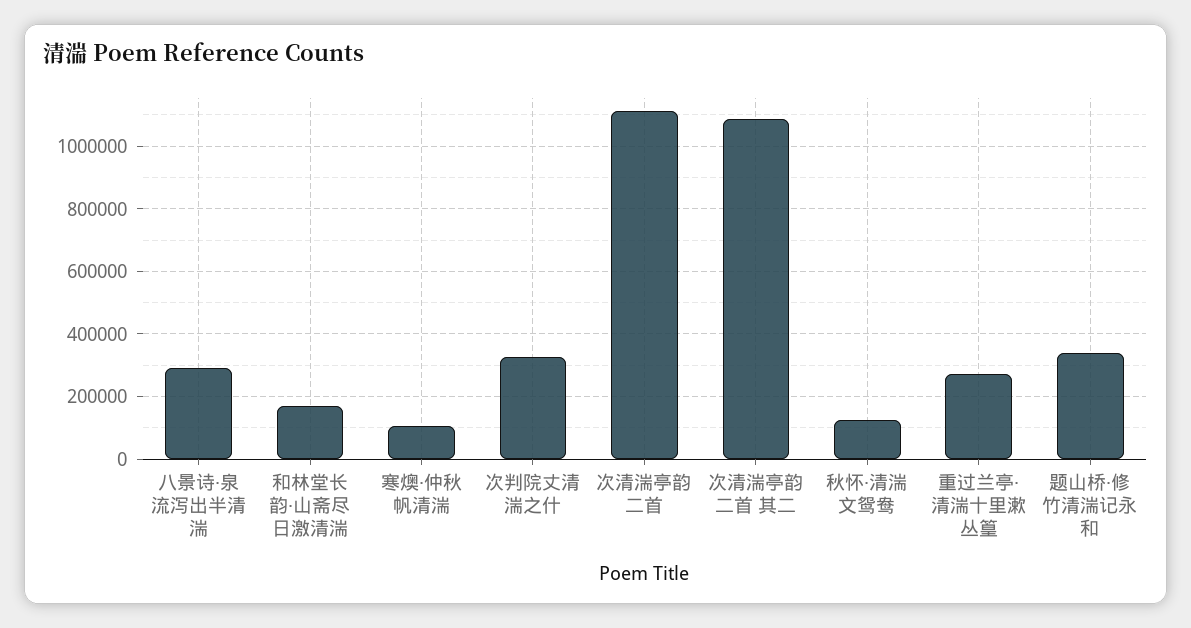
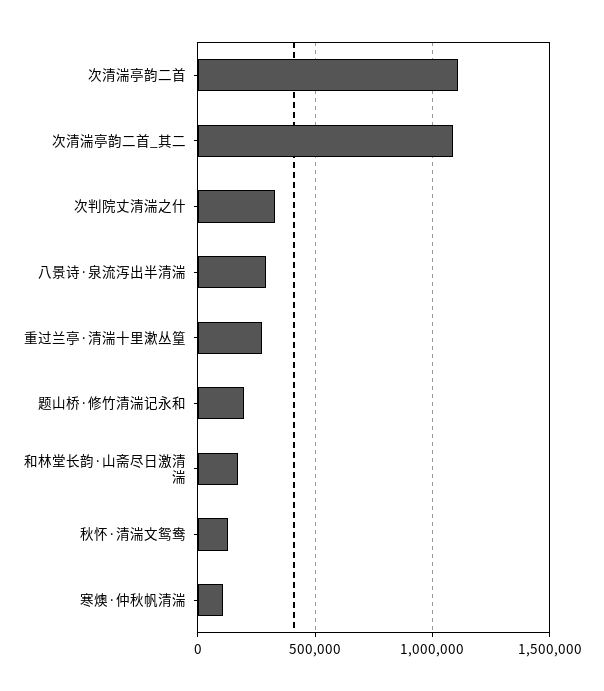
题山桥·修竹清湍记永和: 340000 -> 200000

